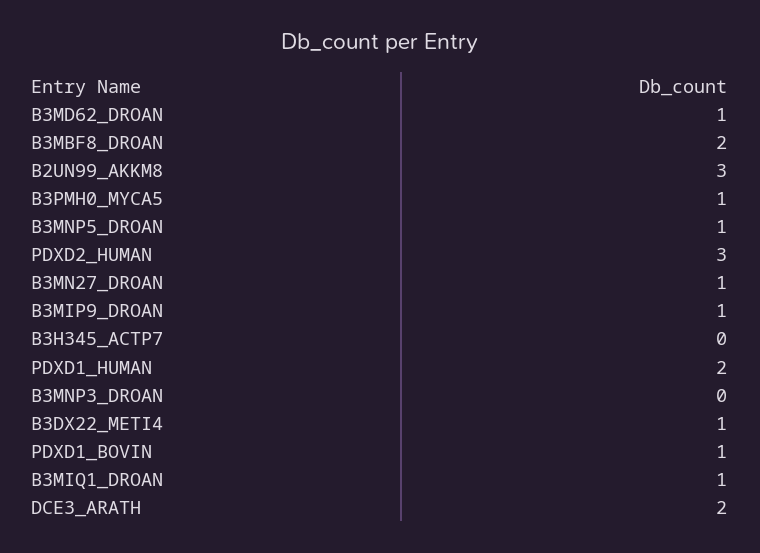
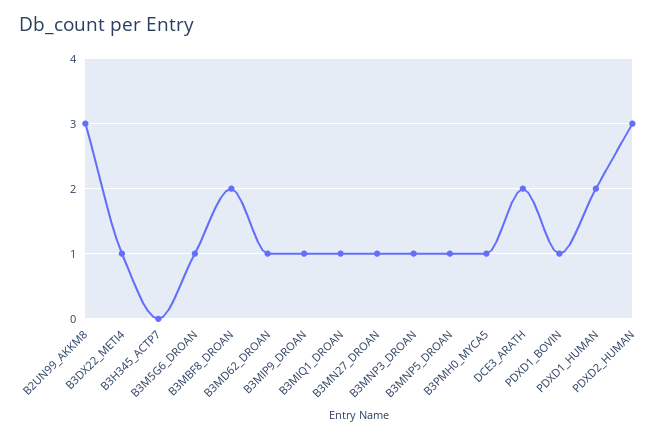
B3MNP3_DROAN: 0 -> 1
B3M5G6_DROAN: none -> 1

